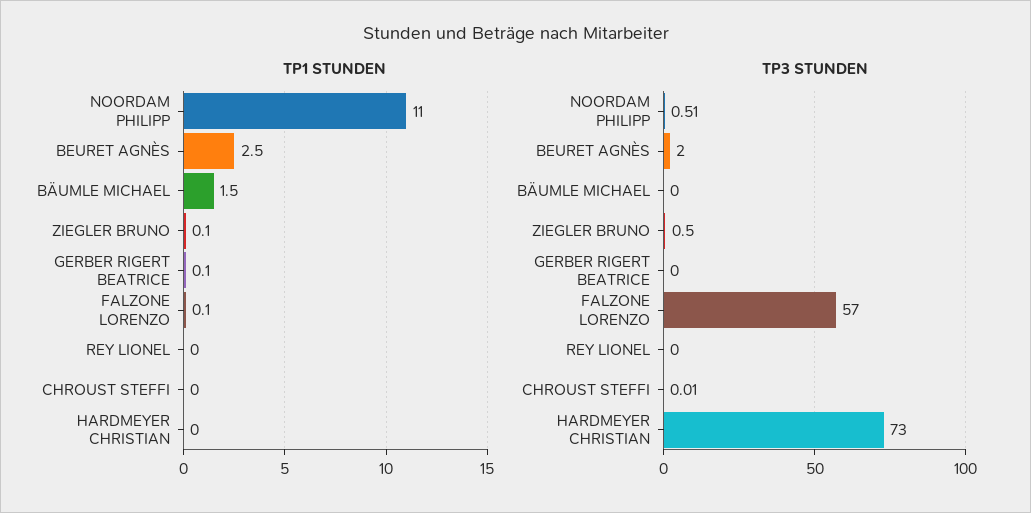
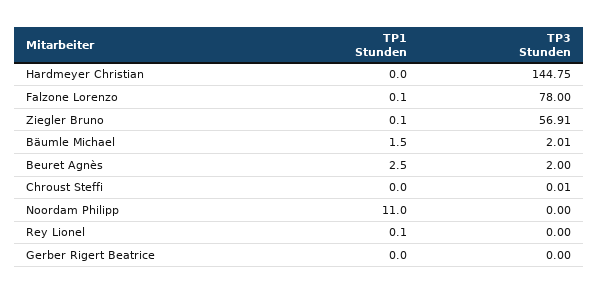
TP1 STUNDEN, GERBER RIGERT BEATRICE: 0.1 -> 0
TP1 STUNDEN, REY LIONEL: 0 -> 0.1
TP3 STUNDEN, NOORDAM PHILIPP: 0.51 -> 0
TP3 STUNDEN, BÄUMLE MICHAEL: 0 -> 2.01
TP3 STUNDEN, ZIEGLER BRUNO: 0.5 -> 56.91
TP3 STUNDEN, FALZONE LORENZO: 57 -> 78
TP3 STUNDEN, HARDMEYER CHRISTIAN: 73 -> 144.75

